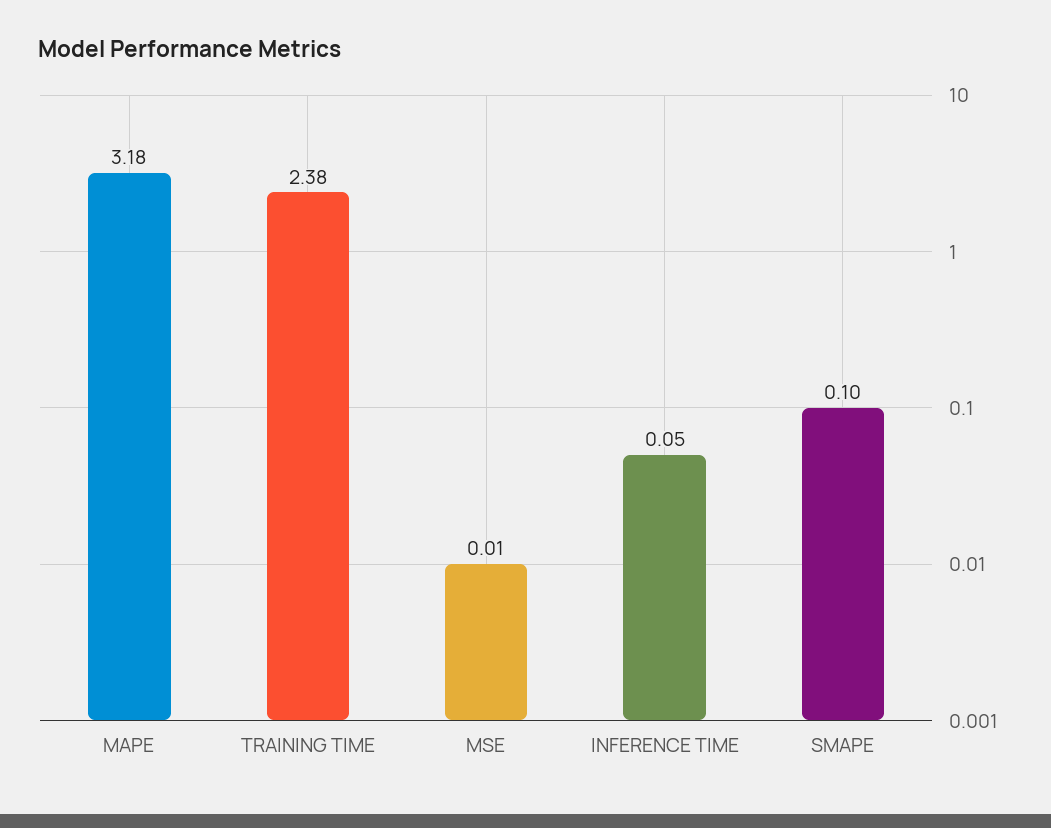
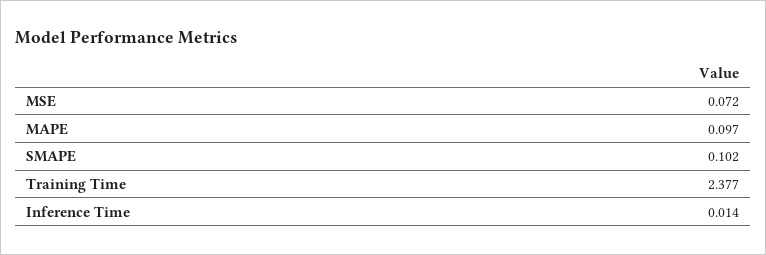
MAPE: 3.18 -> 0.097
MSE: 0.01 -> 0.072
INFERENCE TIME: 0.05 -> 0.014

